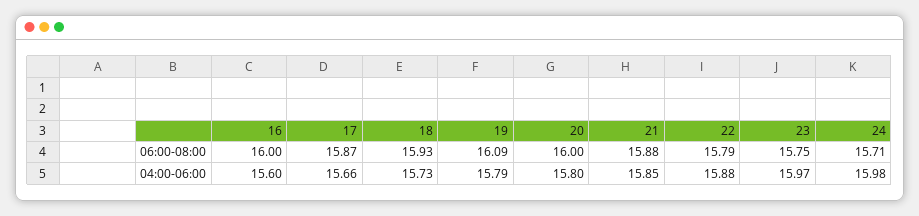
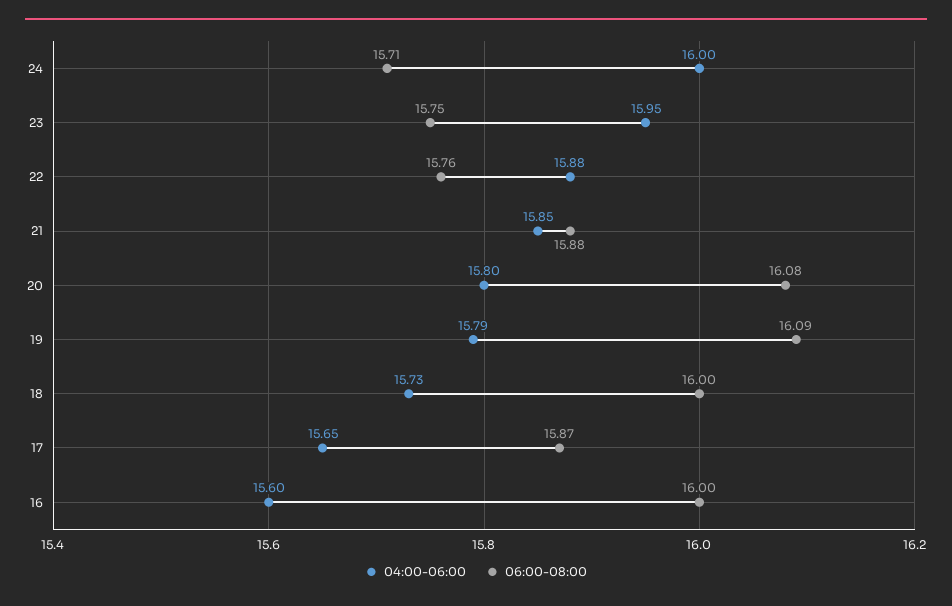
06:00-08:00, 18: 15.93 -> 16
06:00-08:00, 20: 16 -> 16.08
06:00-08:00, 22: 15.79 -> 15.76
04:00-06:00, 17: 15.66 -> 15.65
04:00-06:00, 23: 15.97 -> 15.95
04:00-06:00, 24: 15.98 -> 16

